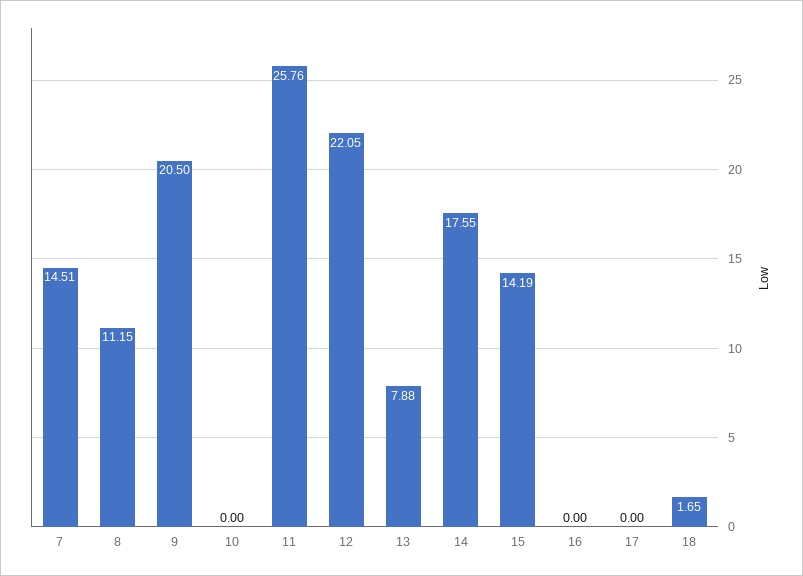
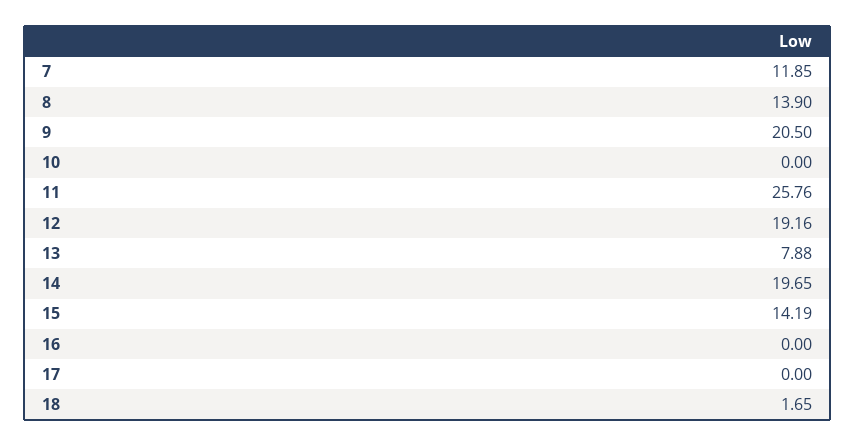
7: 14.51 -> 11.85
8: 11.15 -> 13.9
12: 22.05 -> 19.16
14: 17.55 -> 19.65

